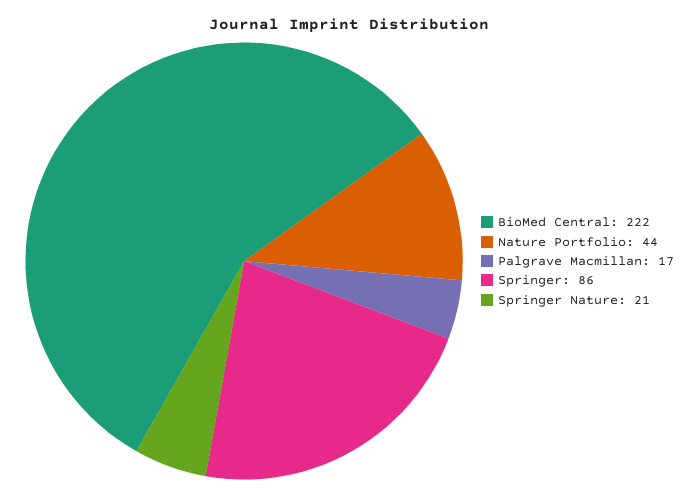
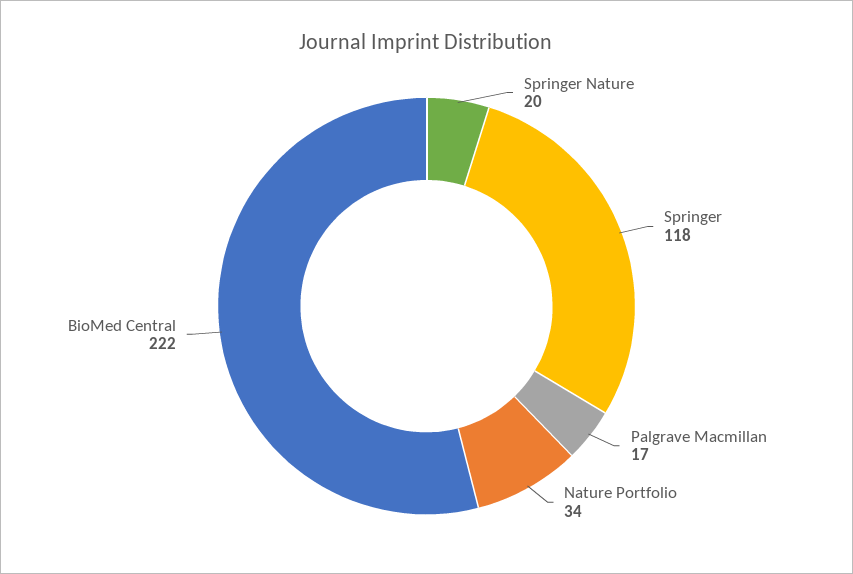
Nature Portfolio: 44 -> 34
Springer: 86 -> 118
Springer Nature: 21 -> 20

